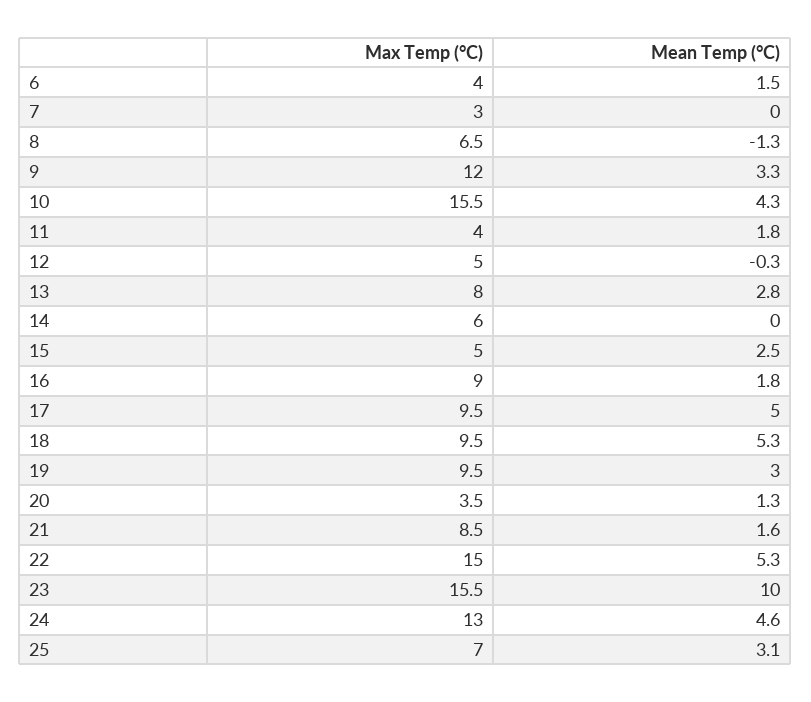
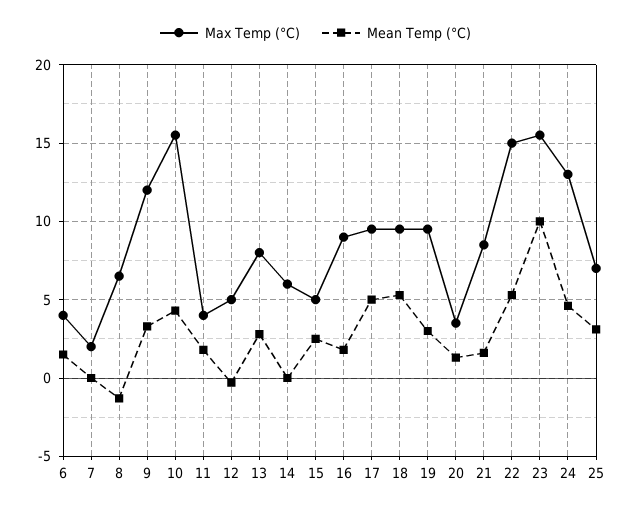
Max Temp (°C), 7: 3 -> 2

